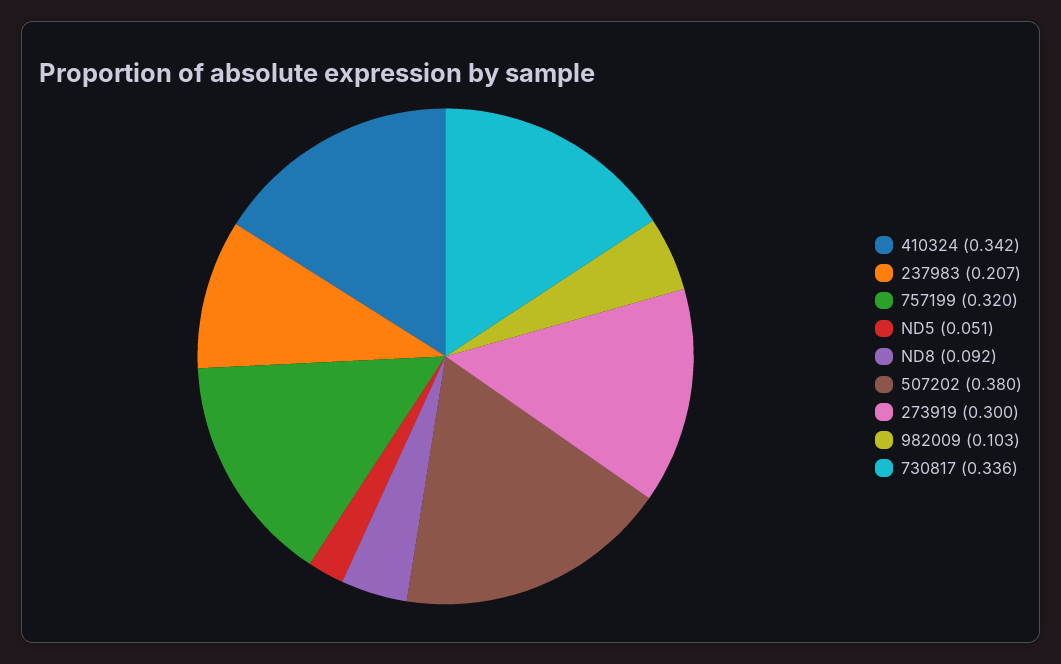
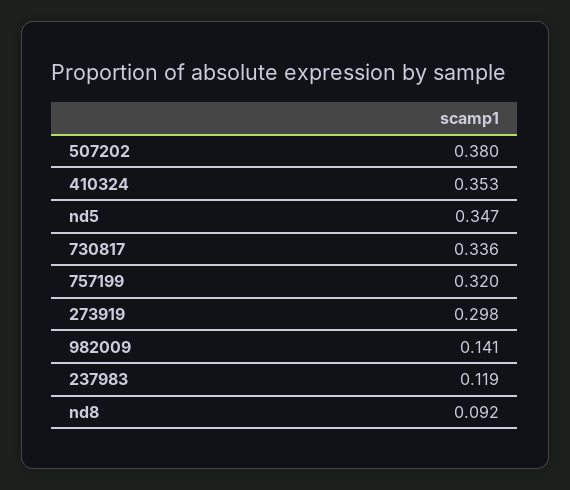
410324: 0.342 -> 0.353
237983: 0.207 -> 0.119
ND5: 0.051 -> 0.347
273919: 0.3 -> 0.298
982009: 0.103 -> 0.141

